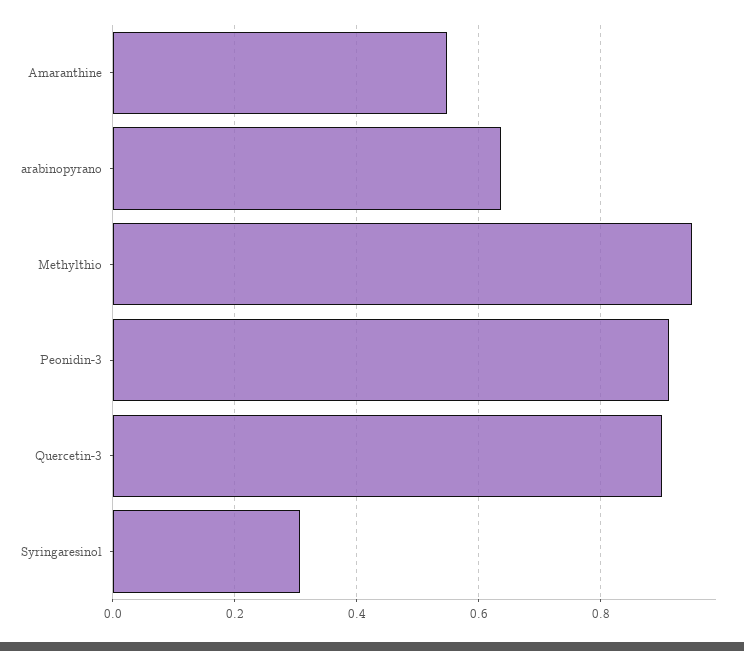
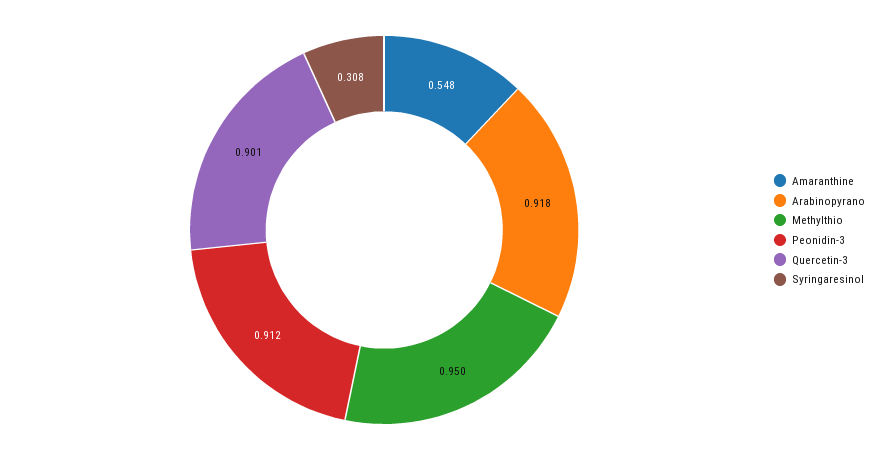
arabinopyrano: 0.64 -> 0.918

